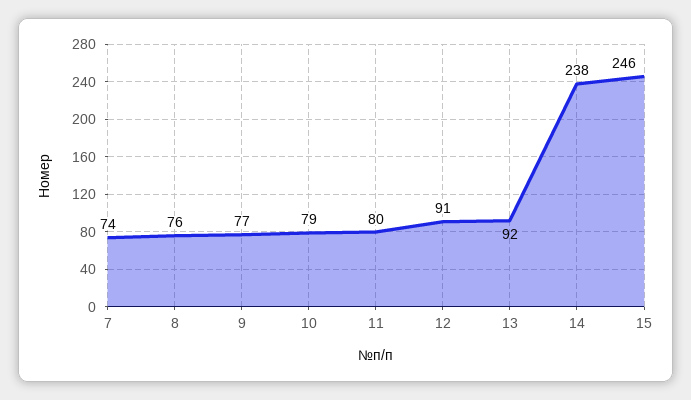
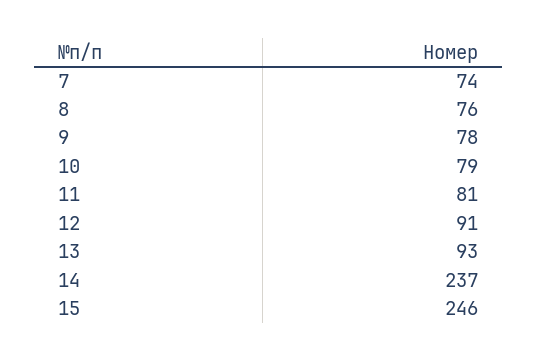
9: 77 -> 78
11: 80 -> 81
13: 92 -> 93
14: 238 -> 237

